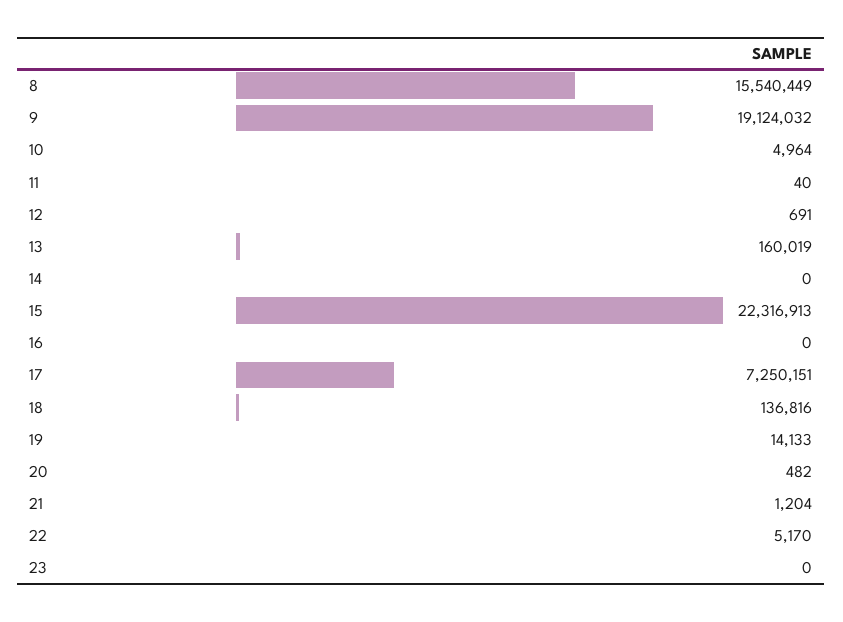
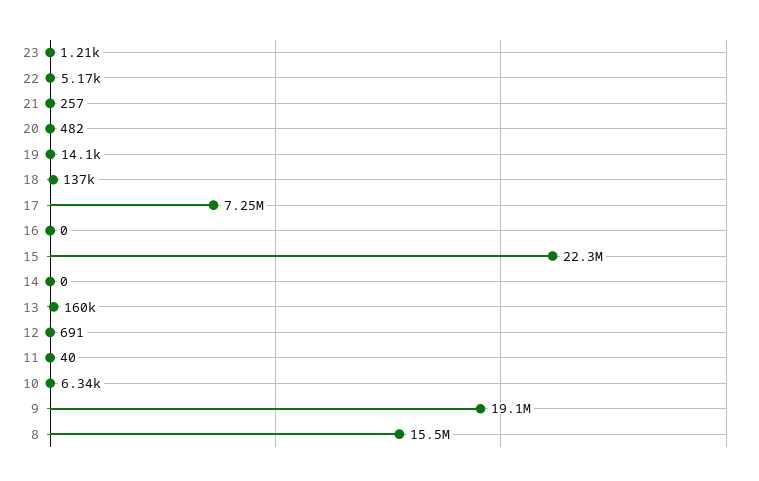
10: 4964 -> 6340
21: 1204 -> 257
23: 0 -> 1210

